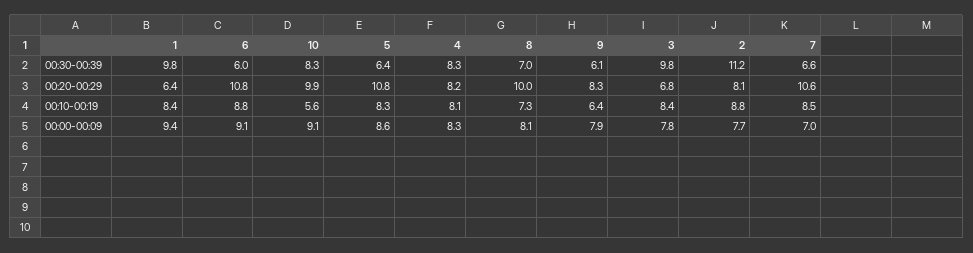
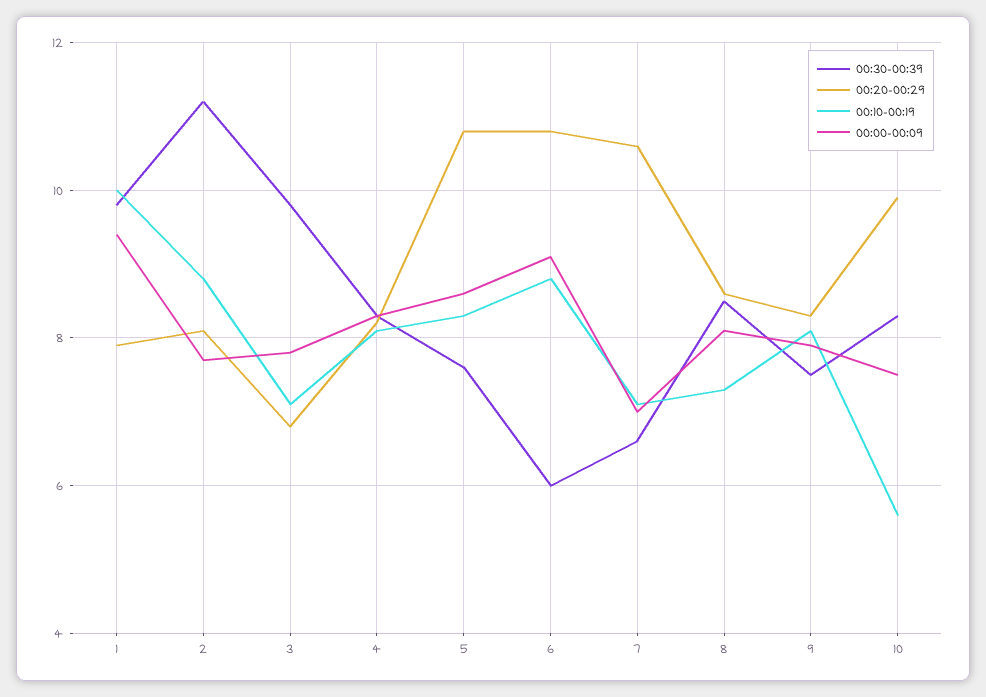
00:30-00:39, 5: 6.4 -> 7.5
00:30-00:39, 8: 7 -> 8.5
00:30-00:39, 9: 6.1 -> 7.5
00:20-00:29, 1: 6.4 -> 8
00:20-00:29, 8: 10 -> 8.5
00:10-00:19, 1: 8.4 -> 10
00:10-00:19, 9: 6.4 -> 8
00:10-00:19, 3: 8.4 -> 7
00:10-00:19, 7: 8.5 -> 7
00:00-00:09, 10: 9.1 -> 7.5

